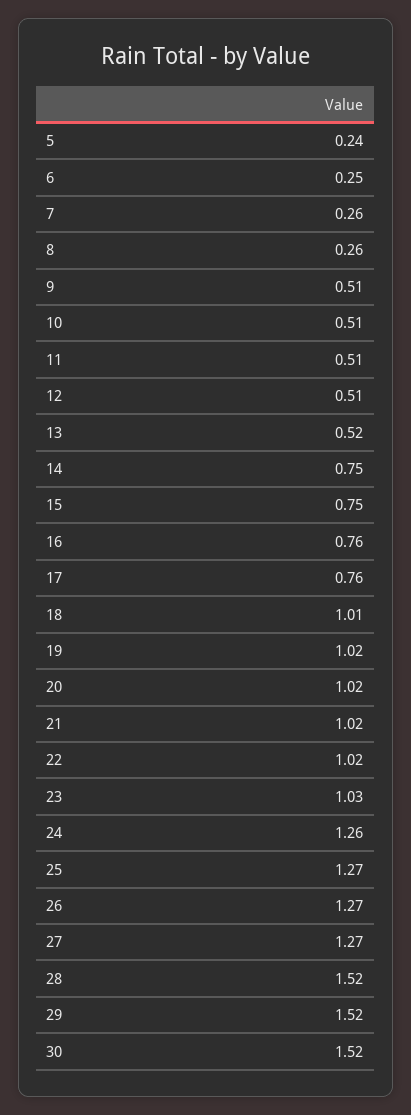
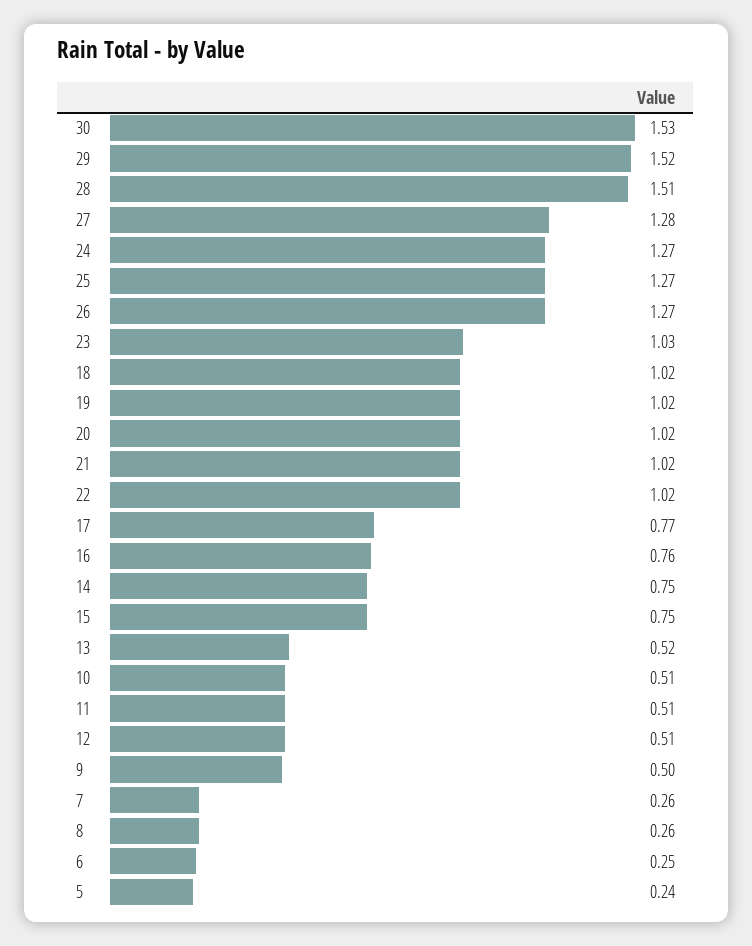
9: 0.51 -> 0.5
17: 0.76 -> 0.77
18: 1.01 -> 1.02
24: 1.26 -> 1.27
27: 1.27 -> 1.28
28: 1.52 -> 1.51
30: 1.52 -> 1.53

